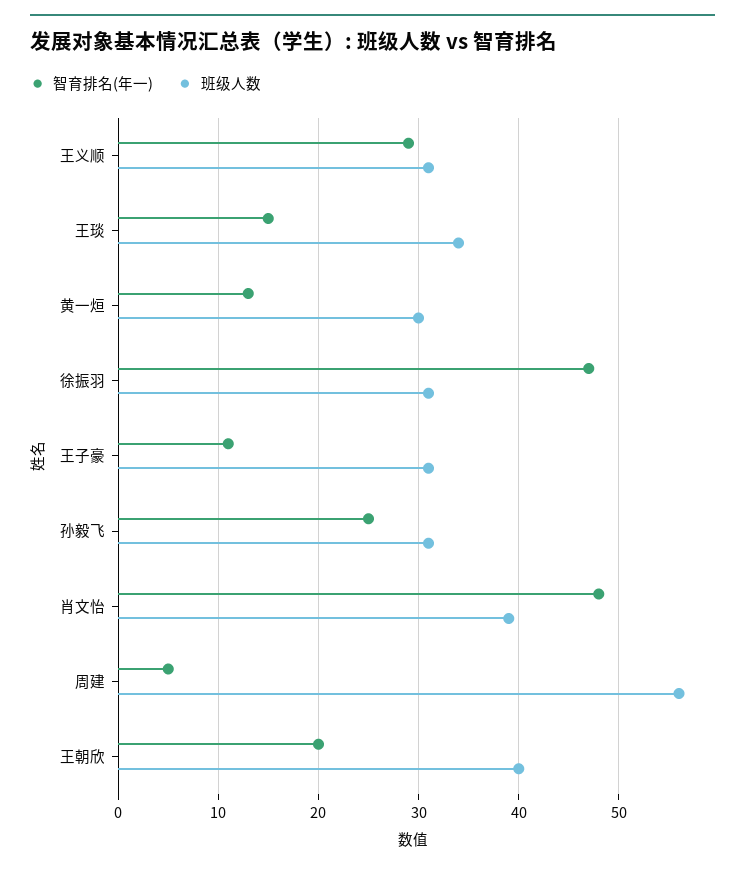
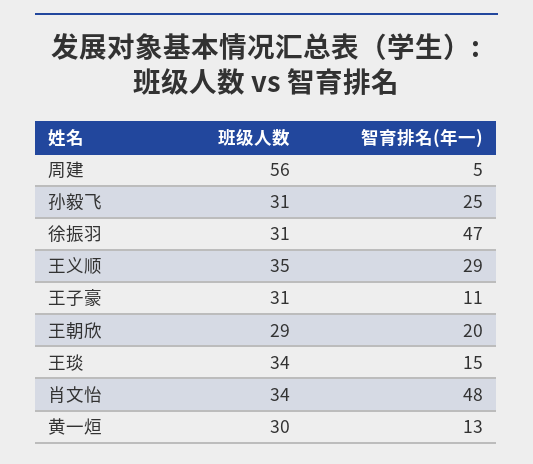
班级人数, 王义顺: 31 -> 35
班级人数, 肖文怡: 39 -> 34
班级人数, 王朝欣: 40 -> 29

